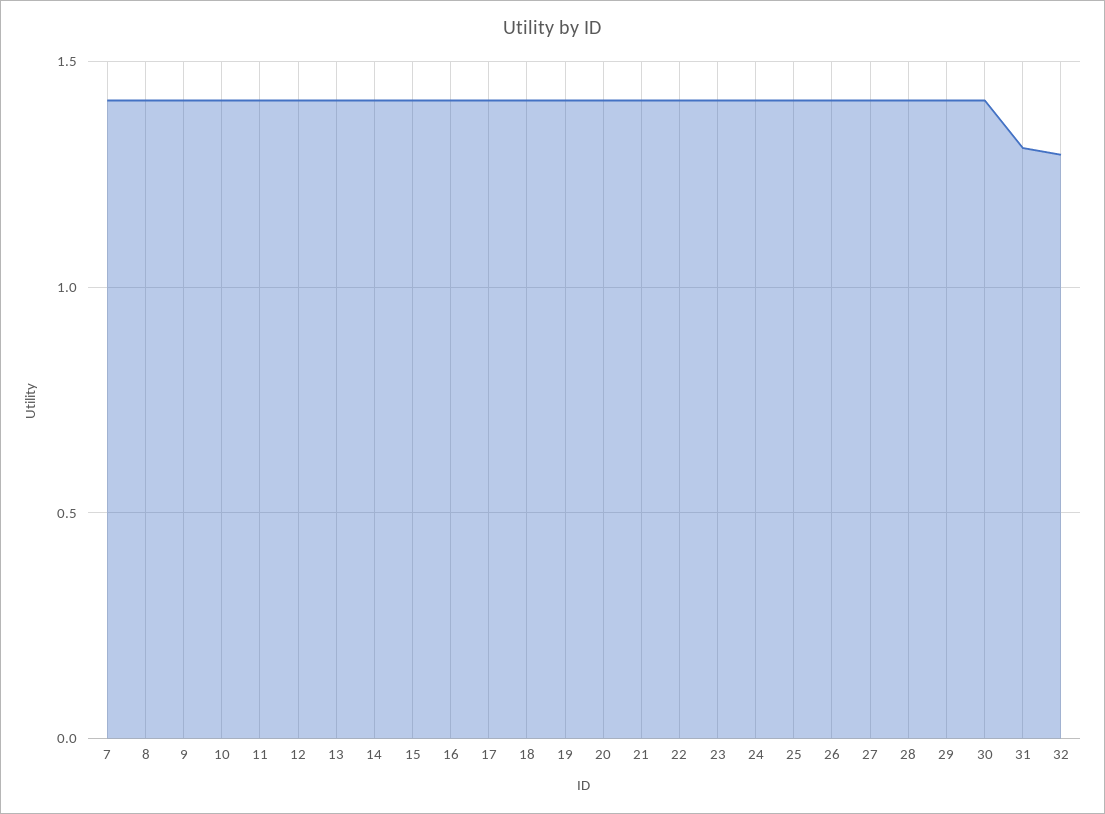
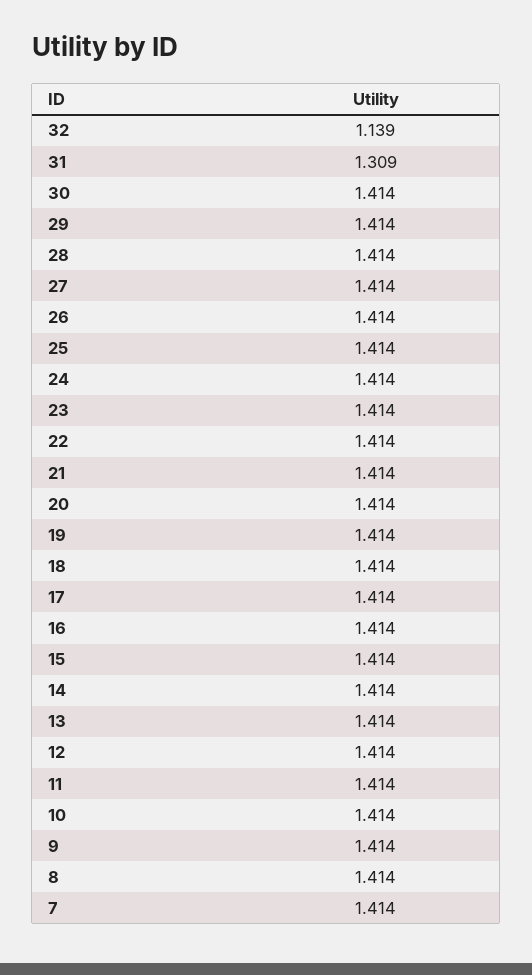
32: 1.3 -> 1.139

